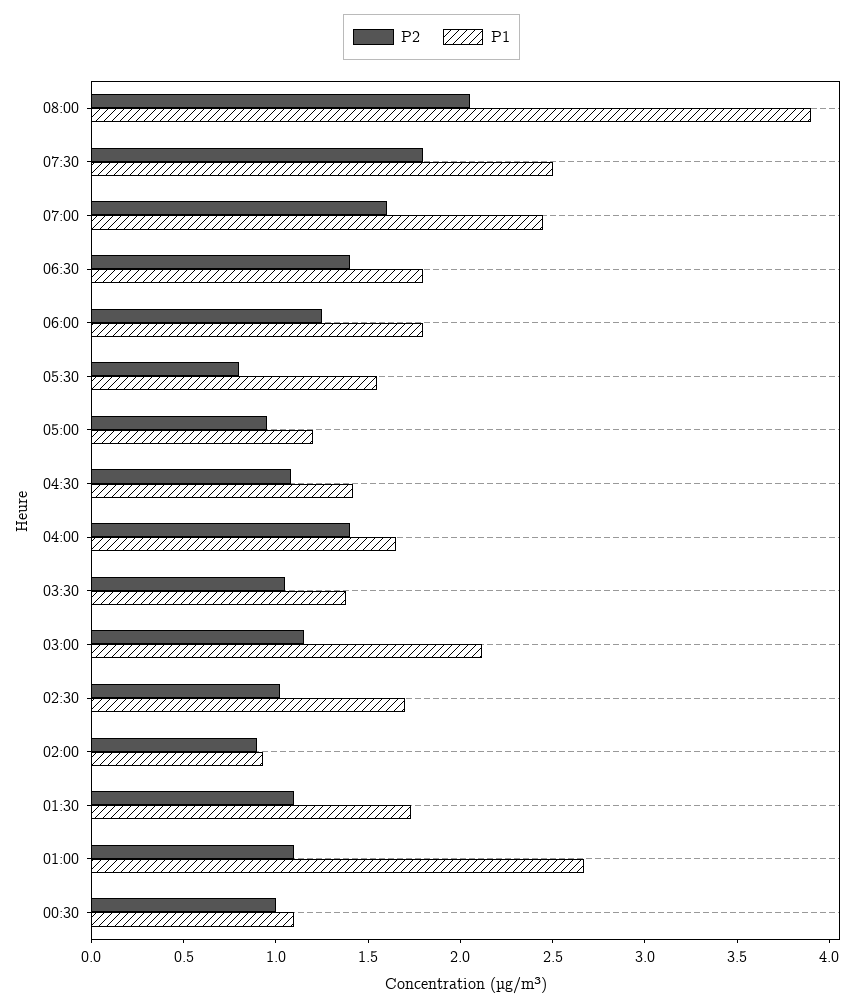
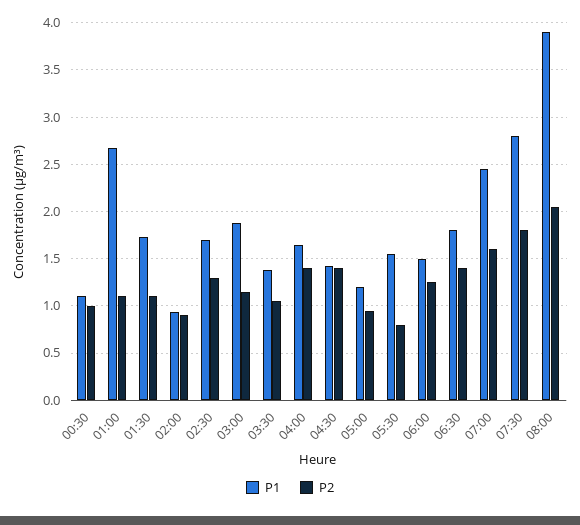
P1, 07:30: 2.5 -> 2.8
P1, 06:00: 1.8 -> 1.5
P2, 04:30: 1.1 -> 1.4
P1, 03:00: 2.1 -> 1.9
P2, 02:30: 1 -> 1.3

